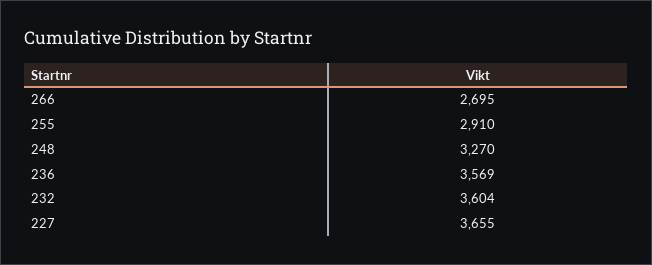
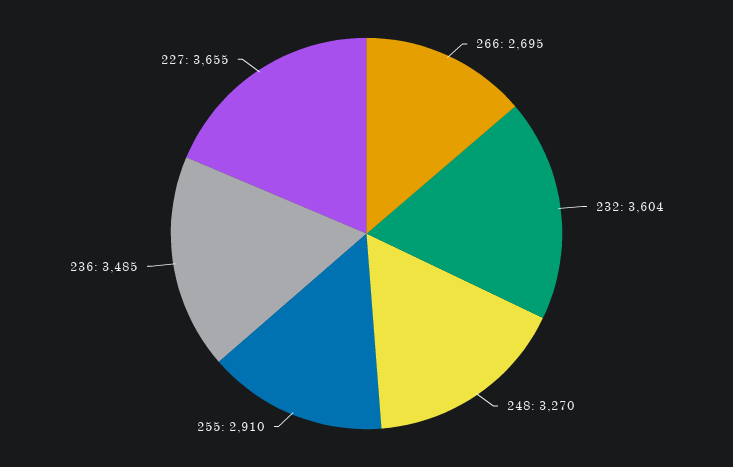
236: 3569 -> 3485

